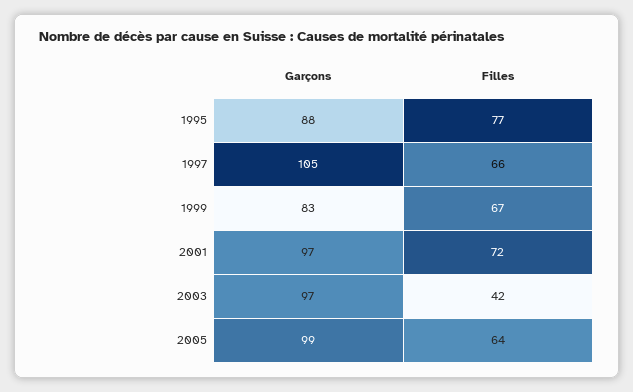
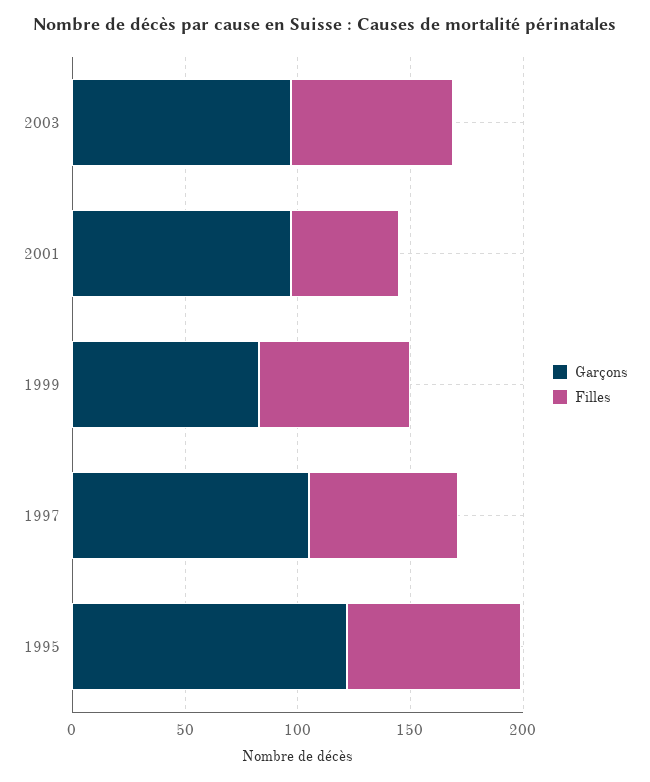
Garçons, 1995: 88 -> 120
Filles, 2001: 72 -> 50
Filles, 2003: 42 -> 70
Garçons, 2005: 99 -> none
Filles, 2005: 64 -> none

